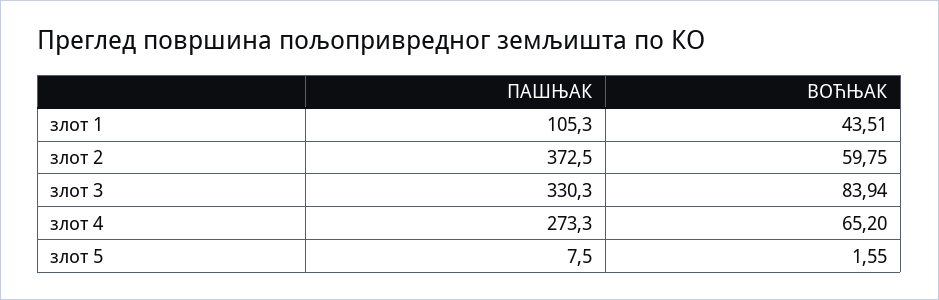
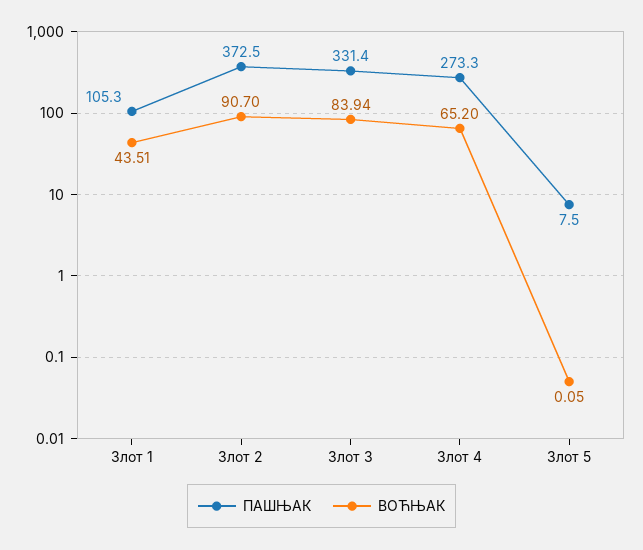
ВОЋЊАК, злот 2: 59.75 -> 90.7
ПАШЊАК, злот 3: 330.3 -> 331.4
ВОЋЊАК, злот 5: 1.55 -> 0.05

